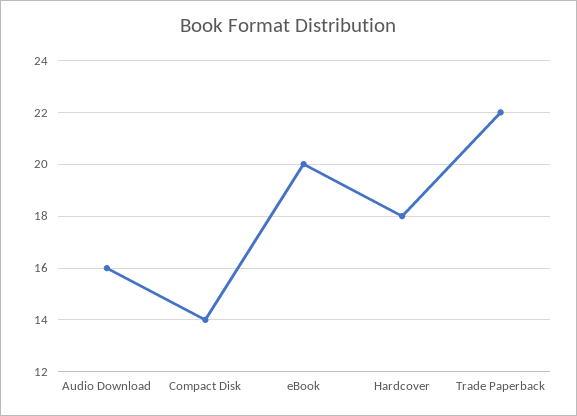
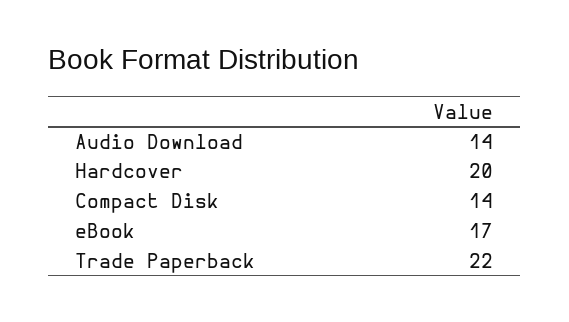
Audio Download: 16 -> 14
eBook: 20 -> 17
Hardcover: 18 -> 20

